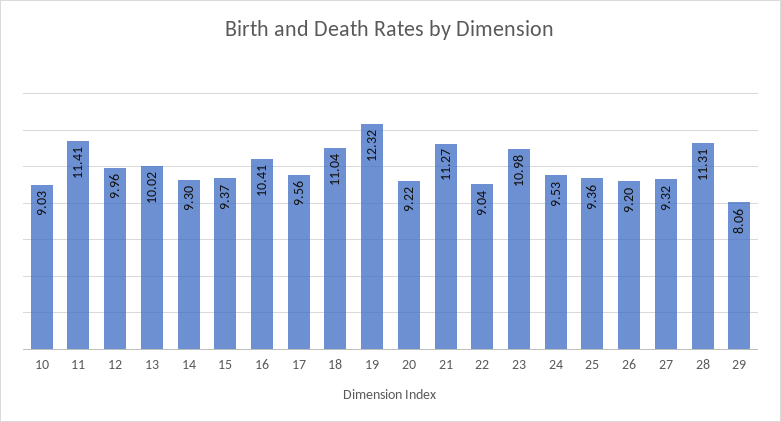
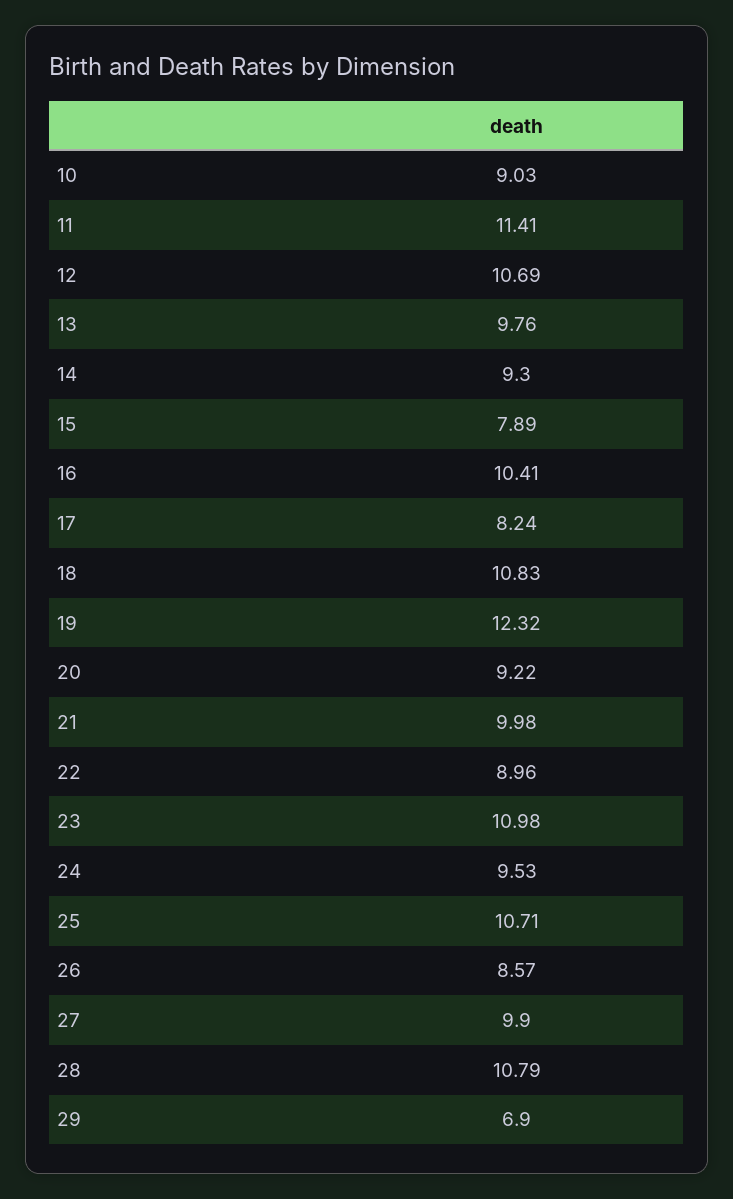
12: 9.96 -> 10.69
13: 10.02 -> 9.76
15: 9.37 -> 7.89
17: 9.56 -> 8.24
18: 11.04 -> 10.83
21: 11.27 -> 9.98
22: 9.04 -> 8.96
25: 9.36 -> 10.71
26: 9.2 -> 8.57
27: 9.32 -> 9.9
28: 11.31 -> 10.79
29: 8.06 -> 6.9

